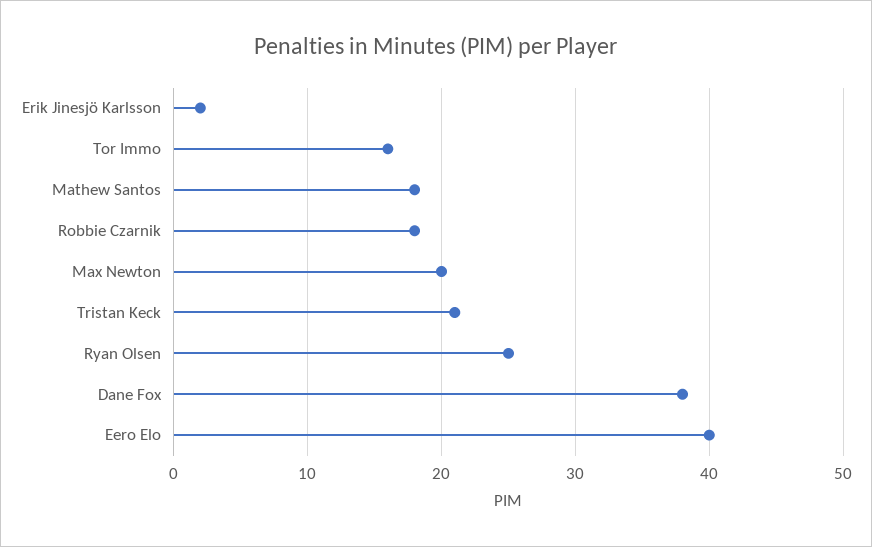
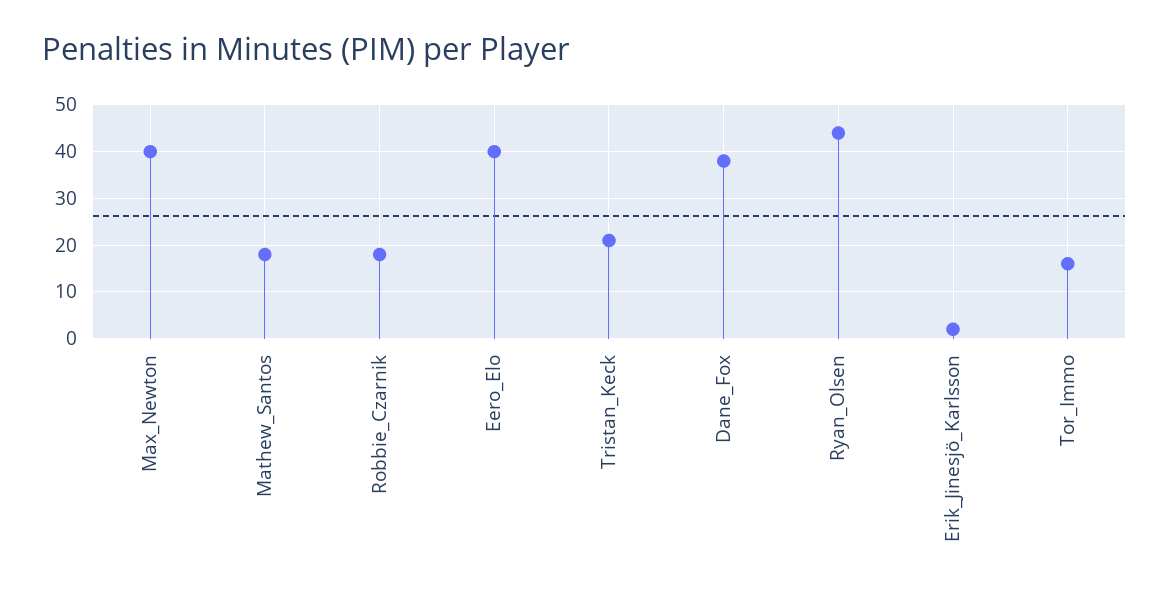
Max Newton: 20 -> 40
Ryan Olsen: 25 -> 45

